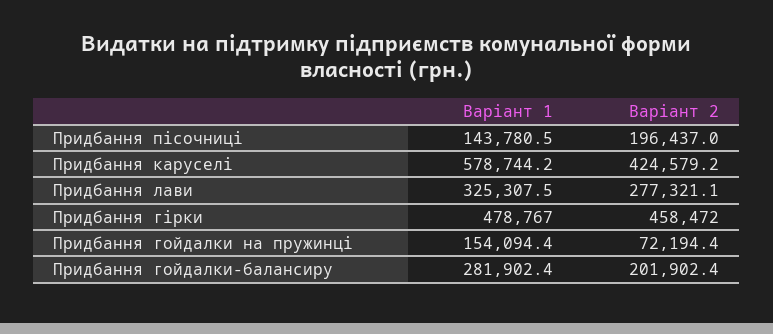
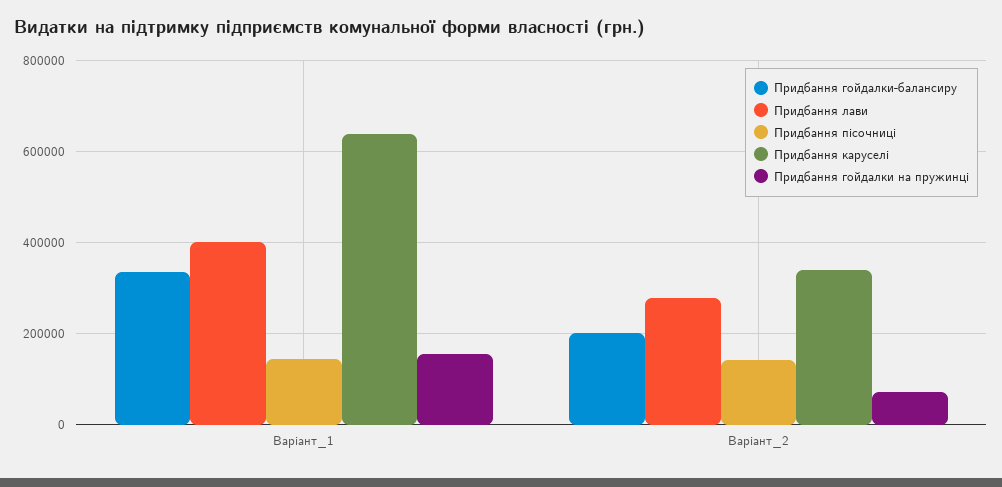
Придбання пісочниці, Варіант 2: 196437 -> 140000
Придбання каруселі, Варіант 1: 578744.2 -> 640000
Придбання каруселі, Варіант 2: 424579.2 -> 340000
Придбання лави, Варіант 1: 325307.5 -> 400000
Придбання гірки, Варіант 1: 478767 -> none
Придбання гірки, Варіант 2: 458472 -> none
Придбання гойдалки-балансиру, Варіант 1: 281902.4 -> 340000

